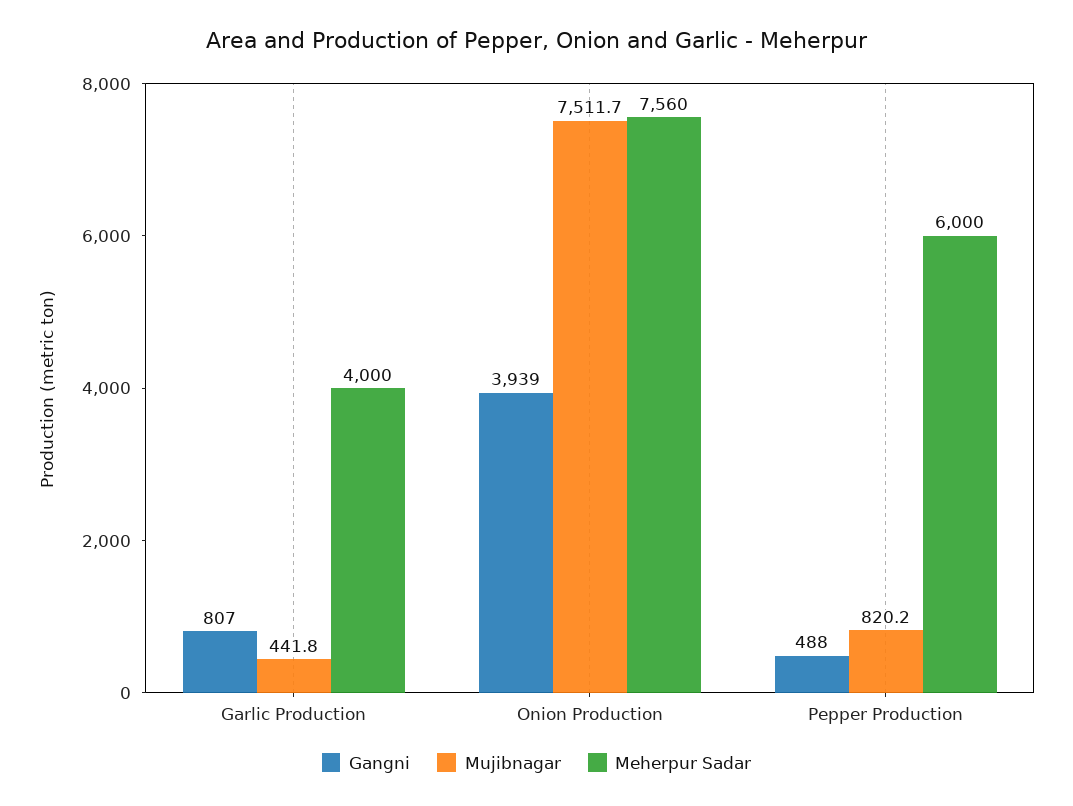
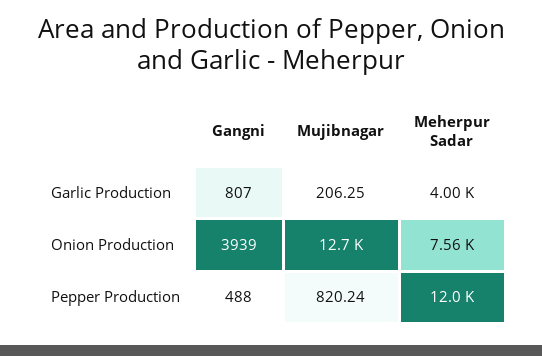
Mujibnagar, Garlic Production: 441.8 -> 206.25
Mujibnagar, Onion Production: 7511.7 -> 12700
Meherpur Sadar, Pepper Production: 6000 -> 12000

